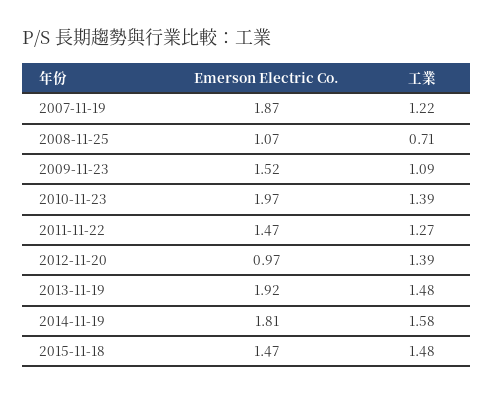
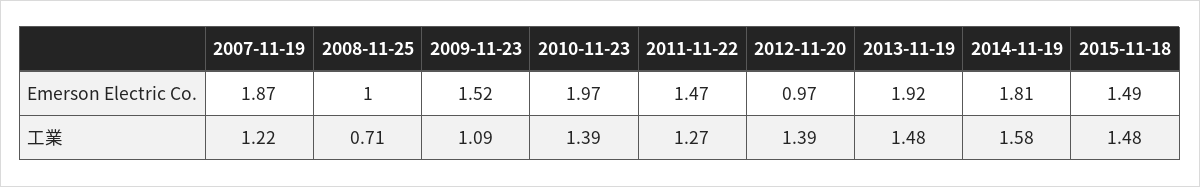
Emerson Electric Co., 2008-11-25: 1.07 -> 1
Emerson Electric Co., 2015-11-18: 1.47 -> 1.49

